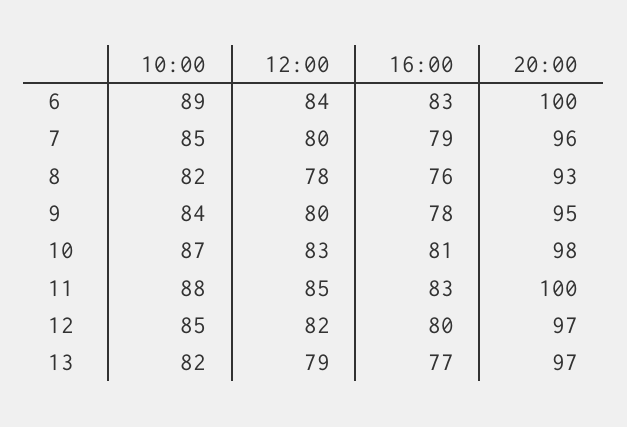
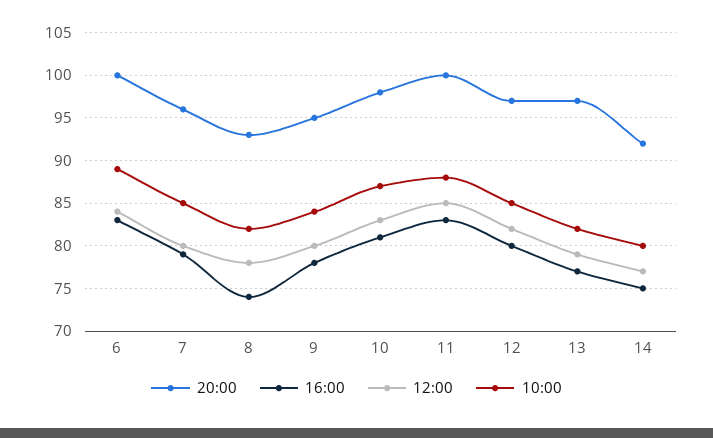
16:00, 8: 76 -> 74
20:00, 14: none -> 92
16:00, 14: none -> 75
12:00, 14: none -> 77
10:00, 14: none -> 80

